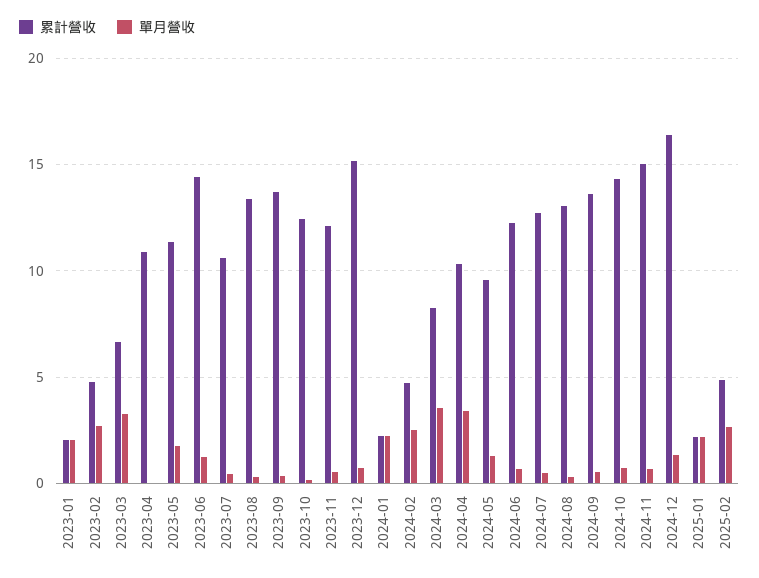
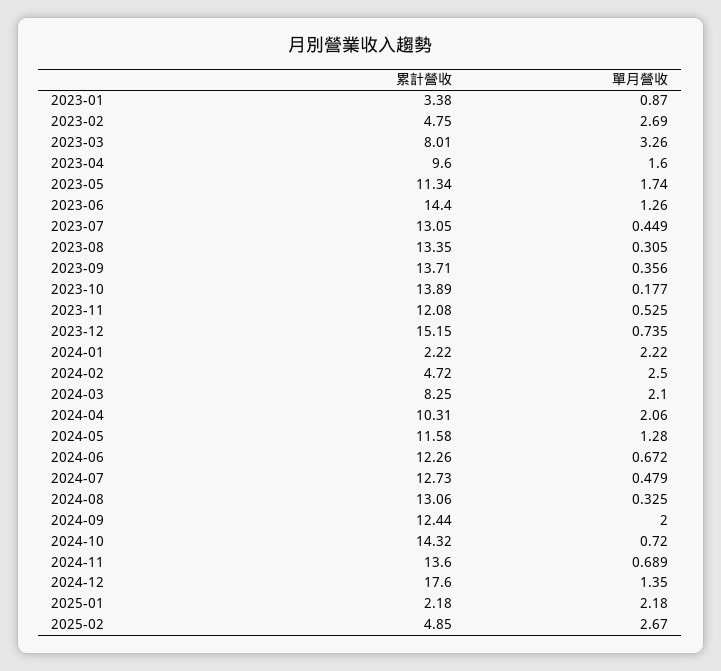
累計營收, 2023-01: 2 -> 3.38
單月營收, 2023-01: 2 -> 0.87
累計營收, 2023-03: 6.5 -> 8.01
累計營收, 2023-04: 11 -> 9.6
單月營收, 2023-04: 0 -> 1.6
累計營收, 2023-07: 10.5 -> 13.05
累計營收, 2023-10: 12.5 -> 13.89
單月營收, 2024-03: 3.5 -> 2.1
單月營收, 2024-04: 3.5 -> 2.06
累計營收, 2024-05: 9.5 -> 11.58
累計營收, 2024-09: 13.5 -> 12.44
單月營收, 2024-09: 0.5 -> 2
累計營收, 2024-11: 15 -> 13.6
累計營收, 2024-12: 16.5 -> 17.6

